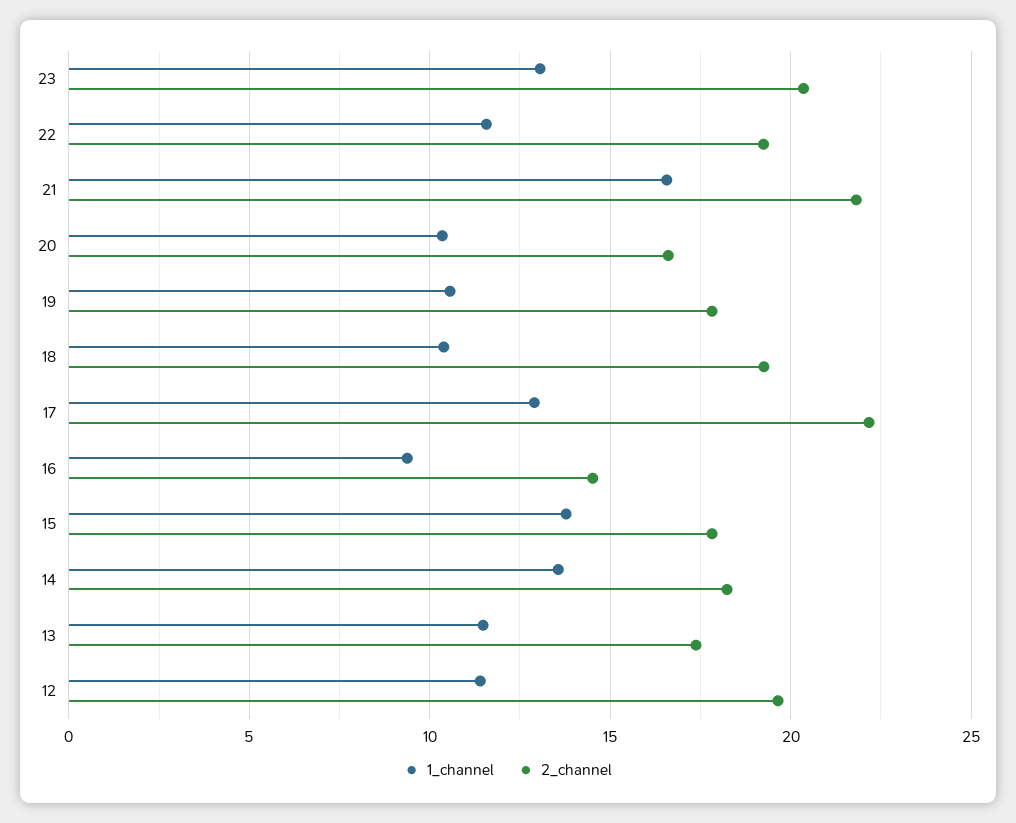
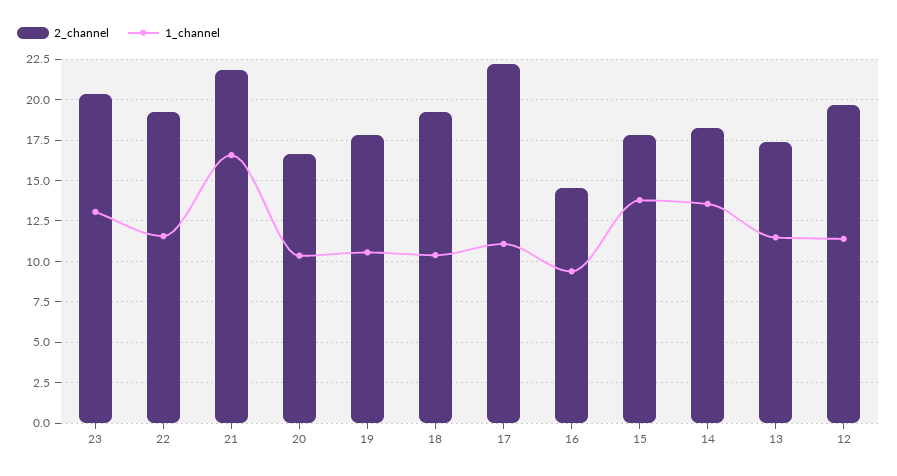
1_channel, 17: 13 -> 11

